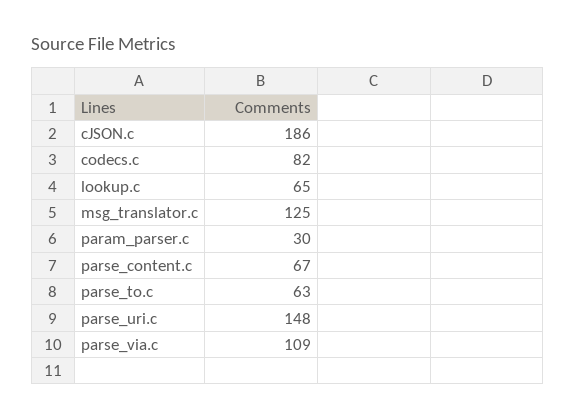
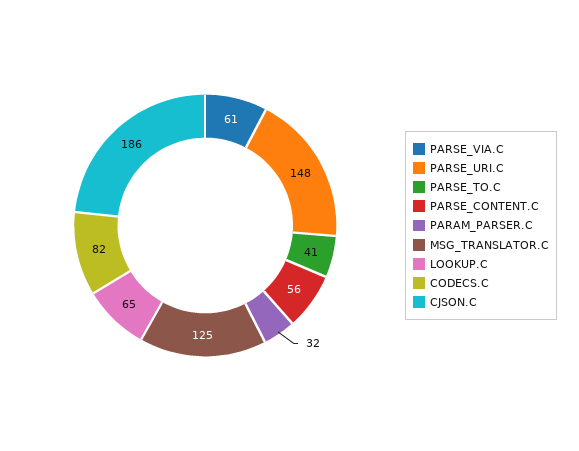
param_parser.c: 30 -> 32
parse_content.c: 67 -> 56
parse_to.c: 63 -> 41
parse_via.c: 109 -> 61

